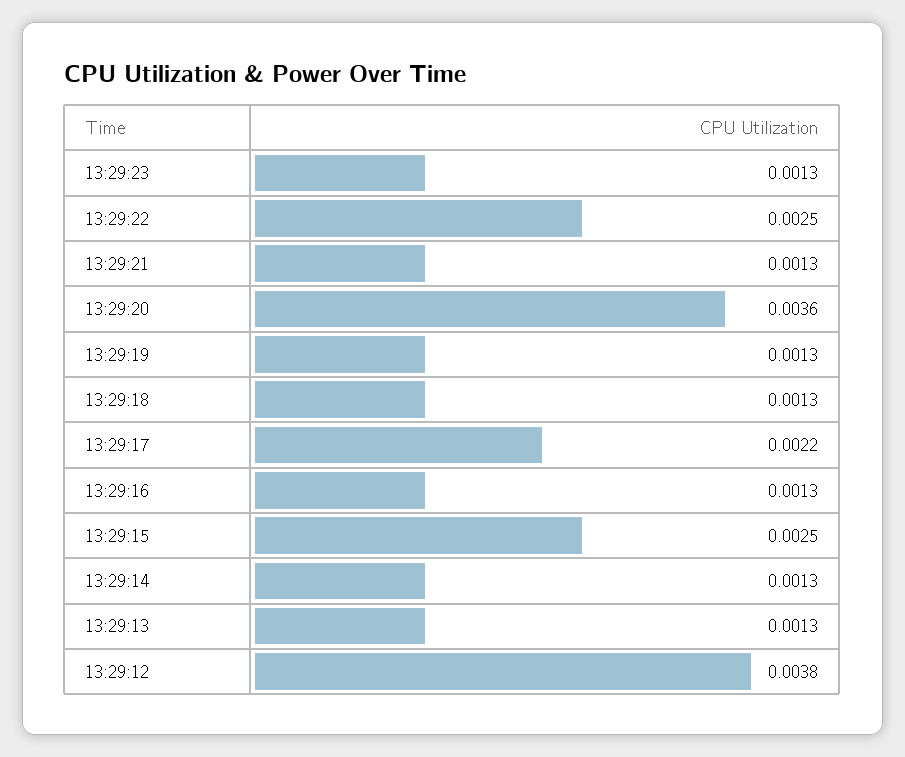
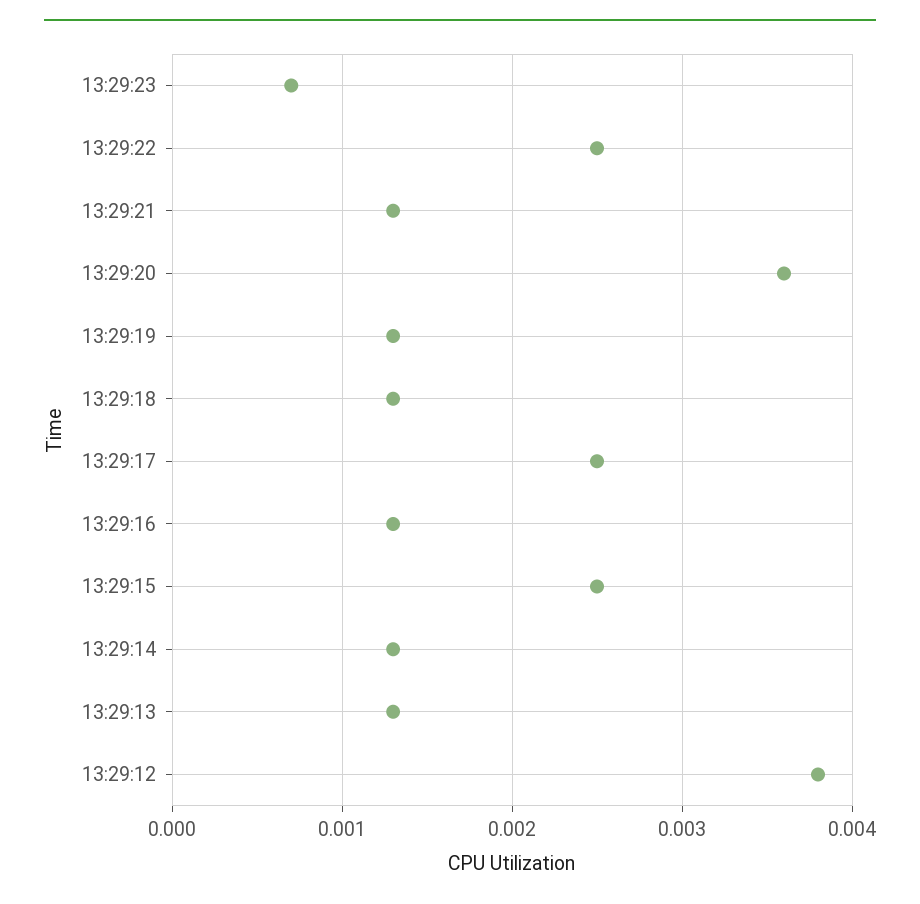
13:29:23: 0.0013 -> 0.0007
13:29:17: 0.0022 -> 0.0025

